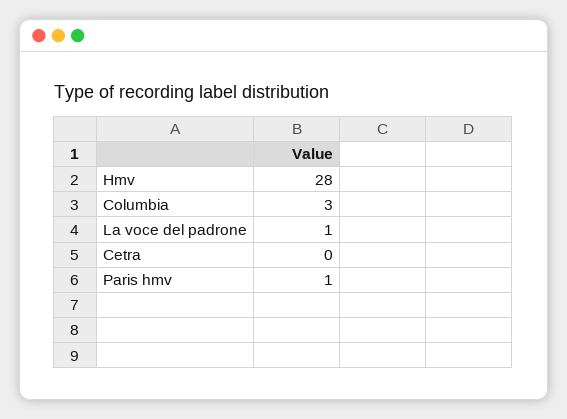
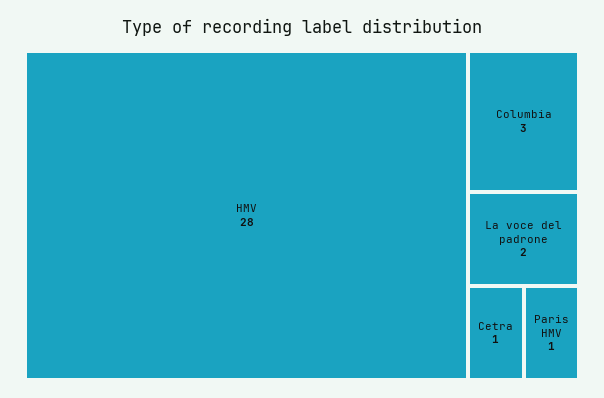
La voce del padrone: 1 -> 2
Cetra: 0 -> 1

